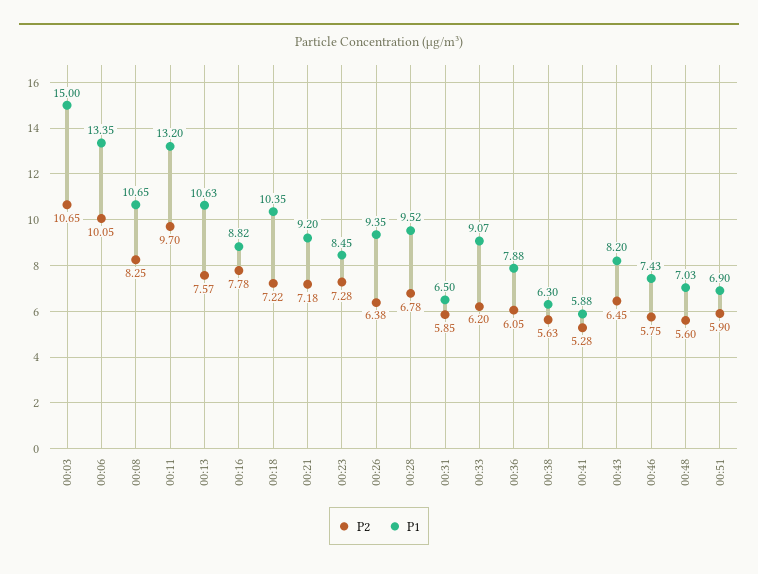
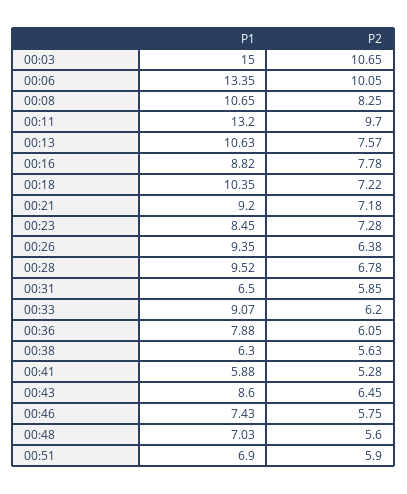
P1, 00:43: 8.2 -> 8.6

